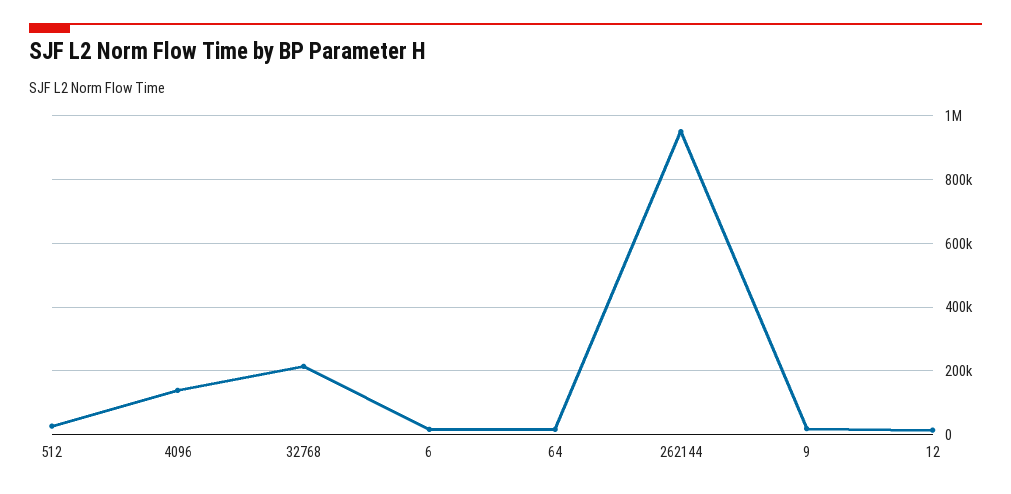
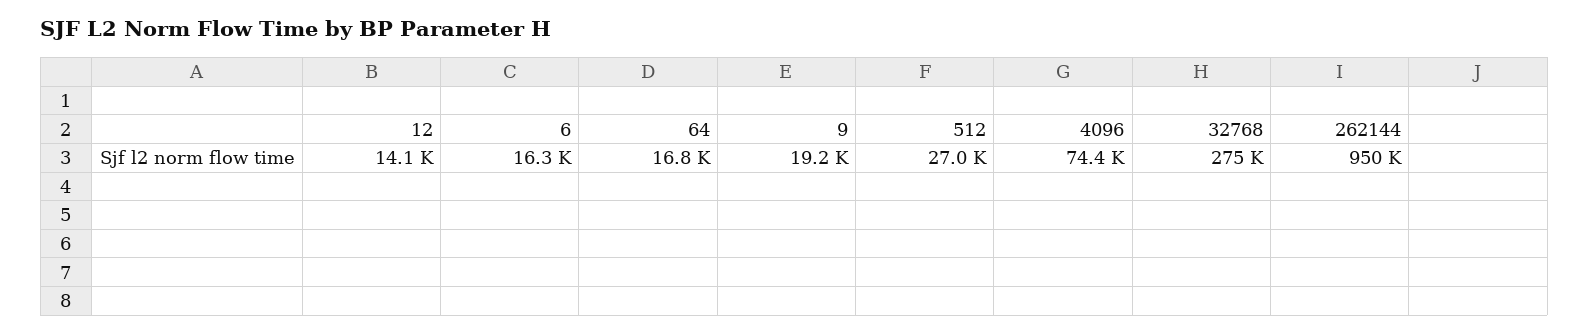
4096: 140000 -> 74400
32768: 220000 -> 275000

